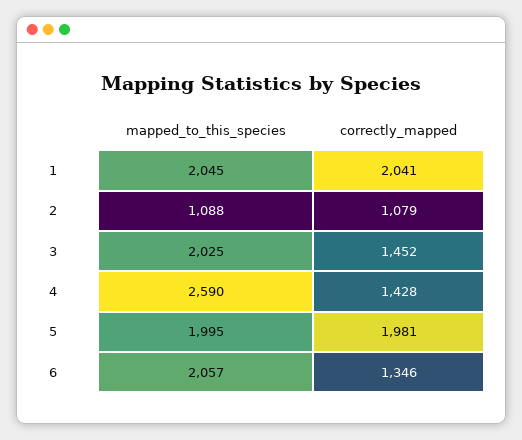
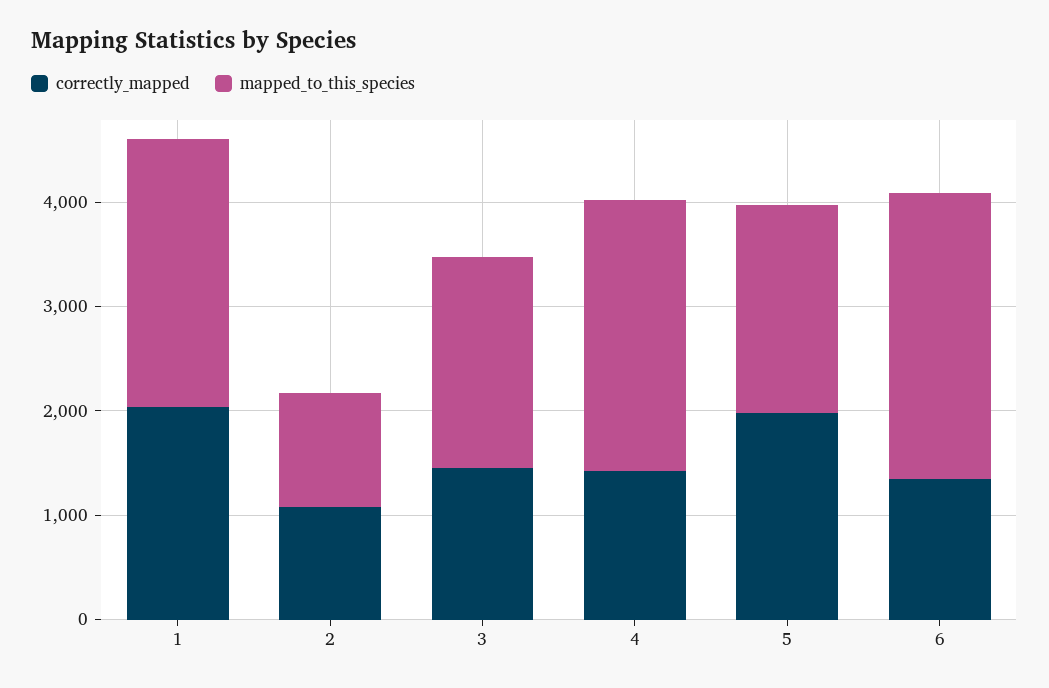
mapped_to_this_species, 1: 2045 -> 2600
mapped_to_this_species, 6: 2057 -> 2800

